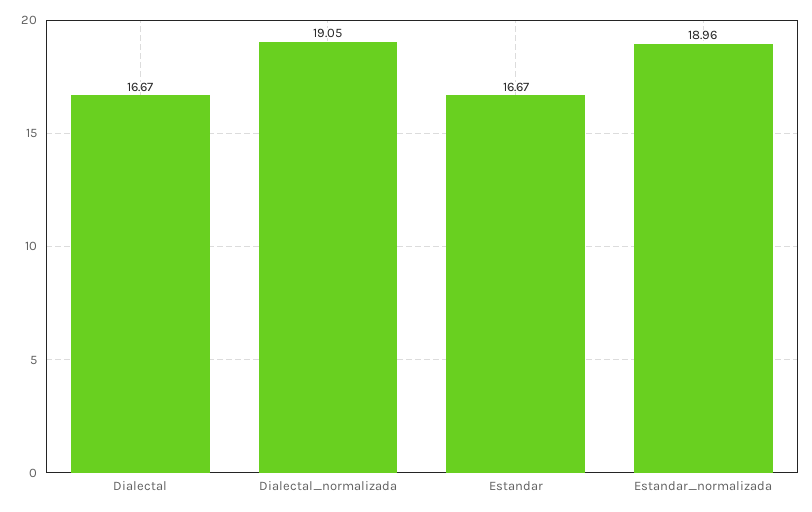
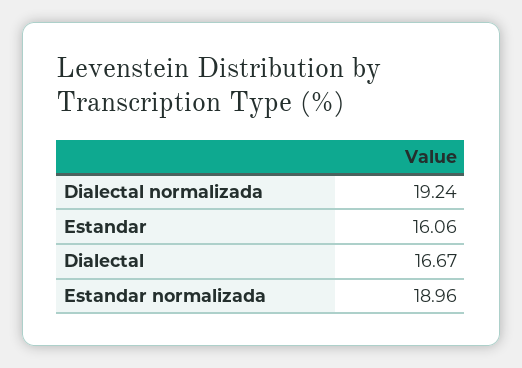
Dialectal_normalizada: 19.05 -> 19.24
Estandar: 16.67 -> 16.06

